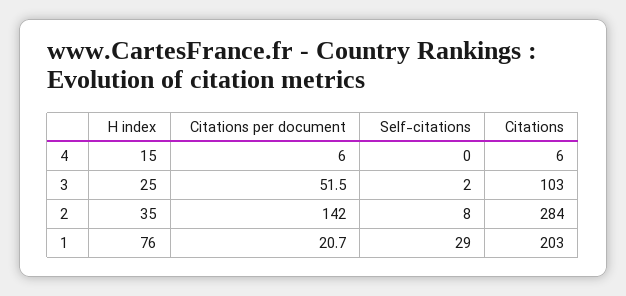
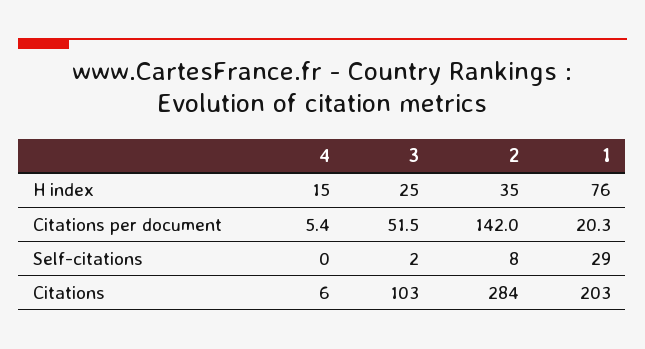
Citations per document, 4: 6 -> 5.4
Citations per document, 1: 20.7 -> 20.3

